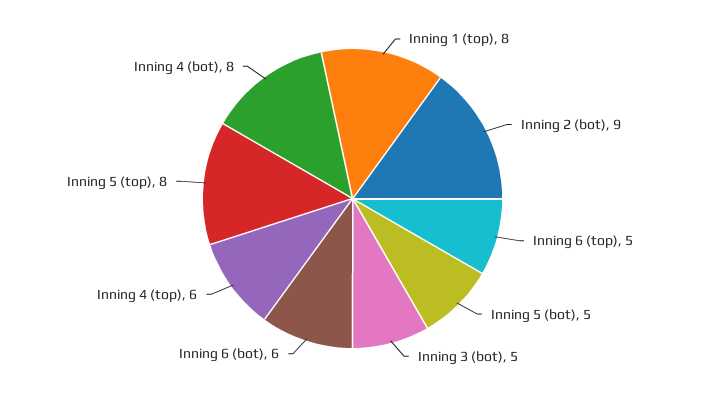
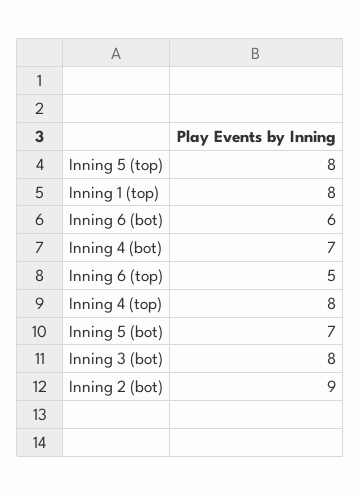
Inning 5 (bot): 5 -> 7
Inning 3 (bot): 5 -> 8
Inning 4 (top): 6 -> 8
Inning 4 (bot): 8 -> 7

